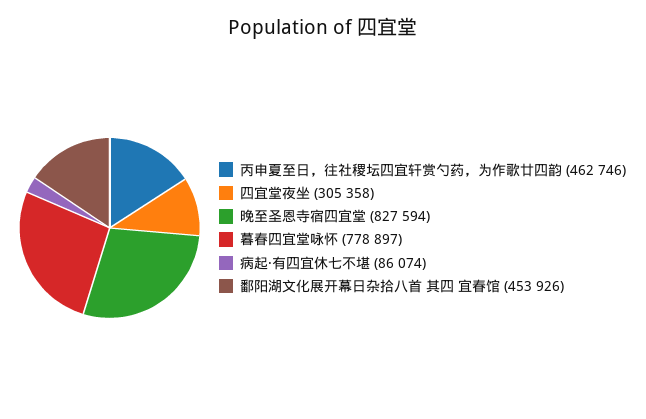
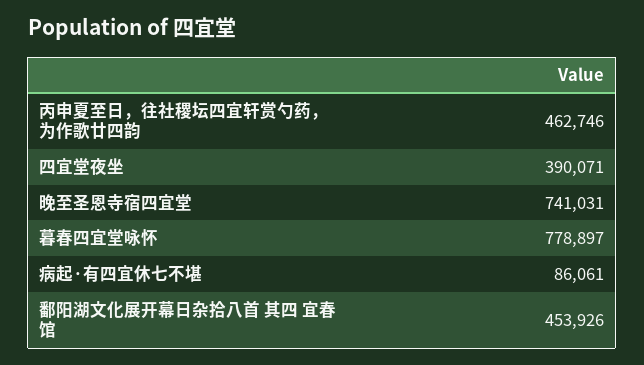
四宜堂夜坐: 305358 -> 390071
晚至圣恩寺宿四宜堂: 827594 -> 741031
病起·有四宜休七不堪: 86074 -> 86061

